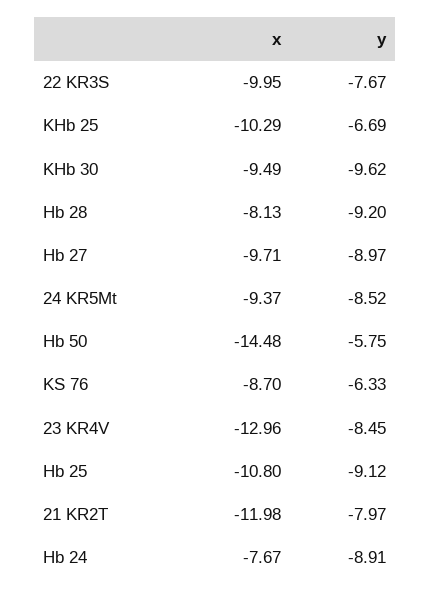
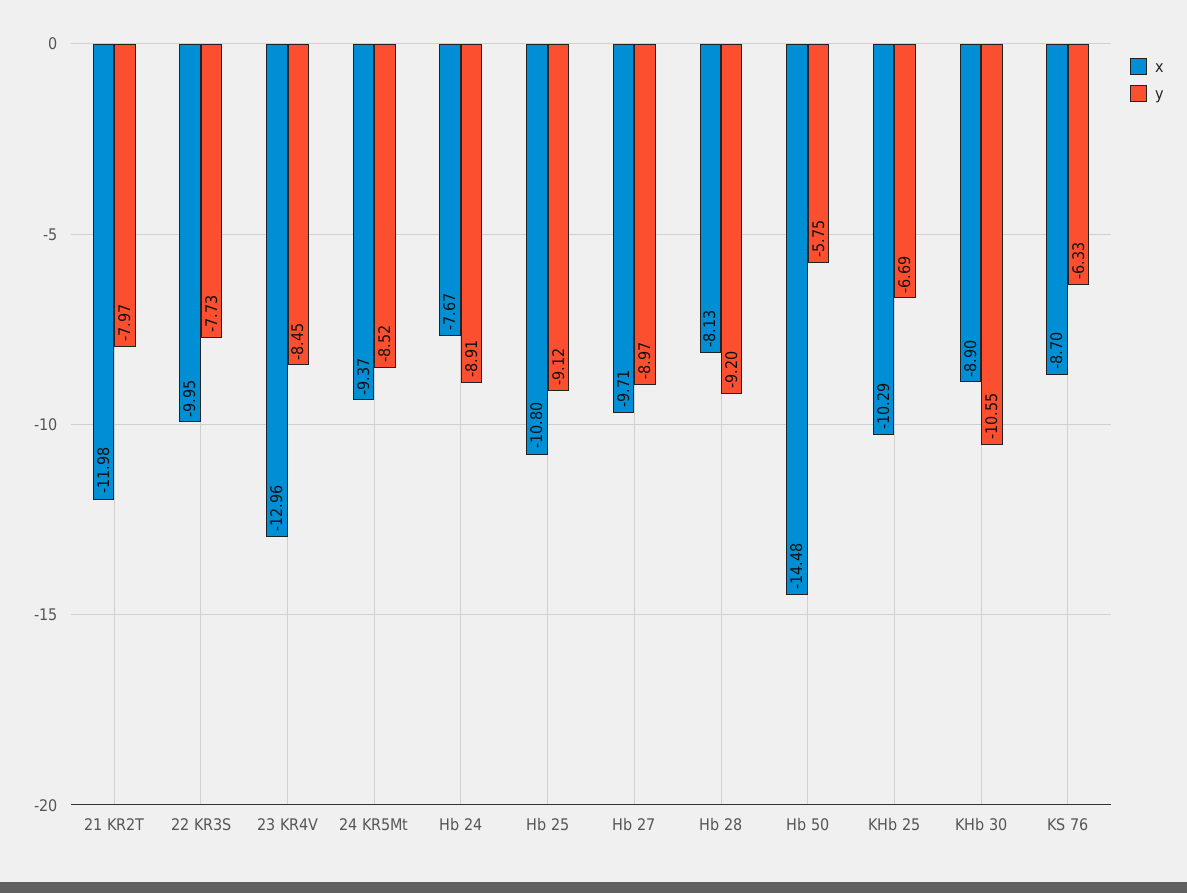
y, 22 KR3S: -7.67 -> -7.73
x, KHb 30: -9.49 -> -8.9
y, KHb 30: -9.62 -> -10.55

